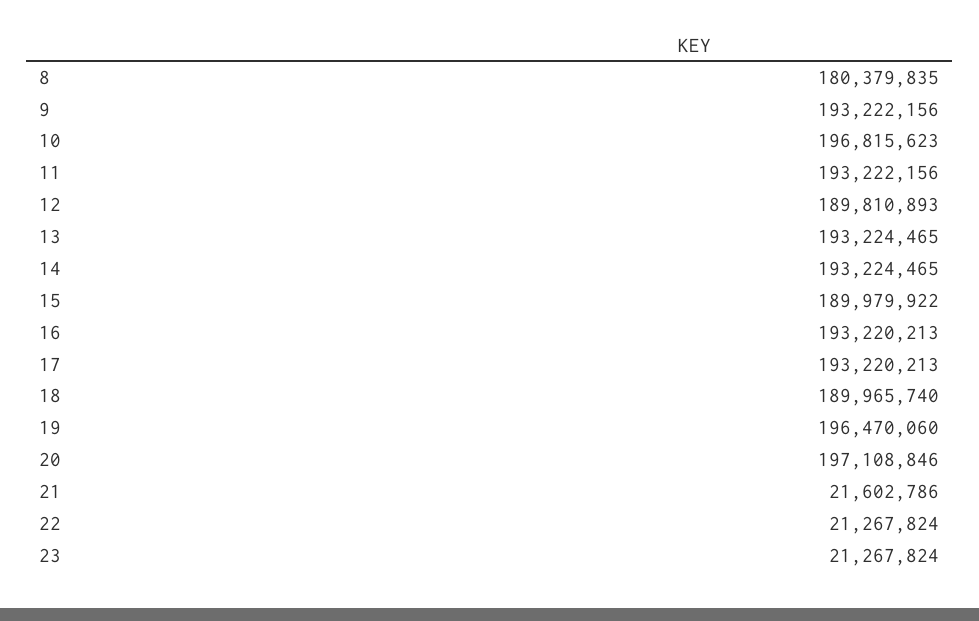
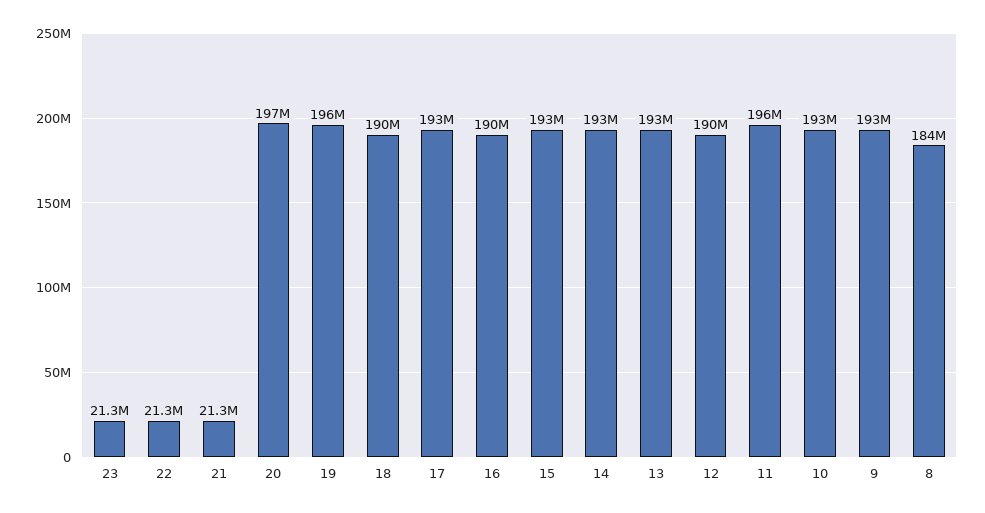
8: 180379835 -> 184000000
10: 196815623 -> 193000000
11: 193222156 -> 196000000
15: 189979922 -> 193000000
16: 193220213 -> 190000000
21: 21602786 -> 21300000

